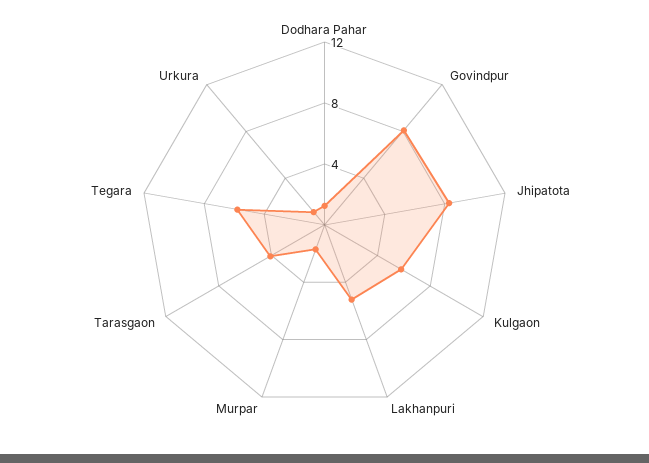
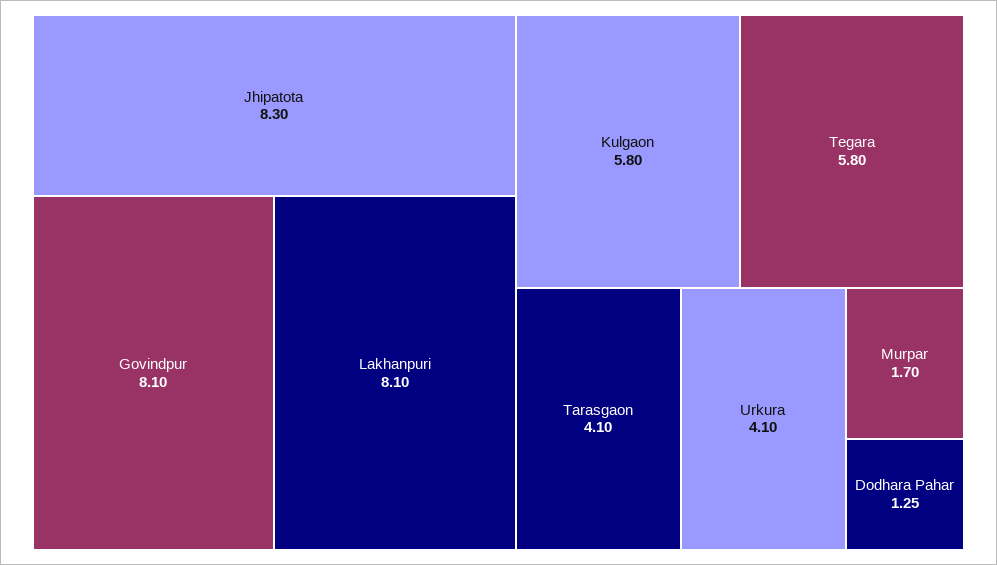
Lakhanpuri: 5 -> 8.1
Urkura: 1 -> 4.1

